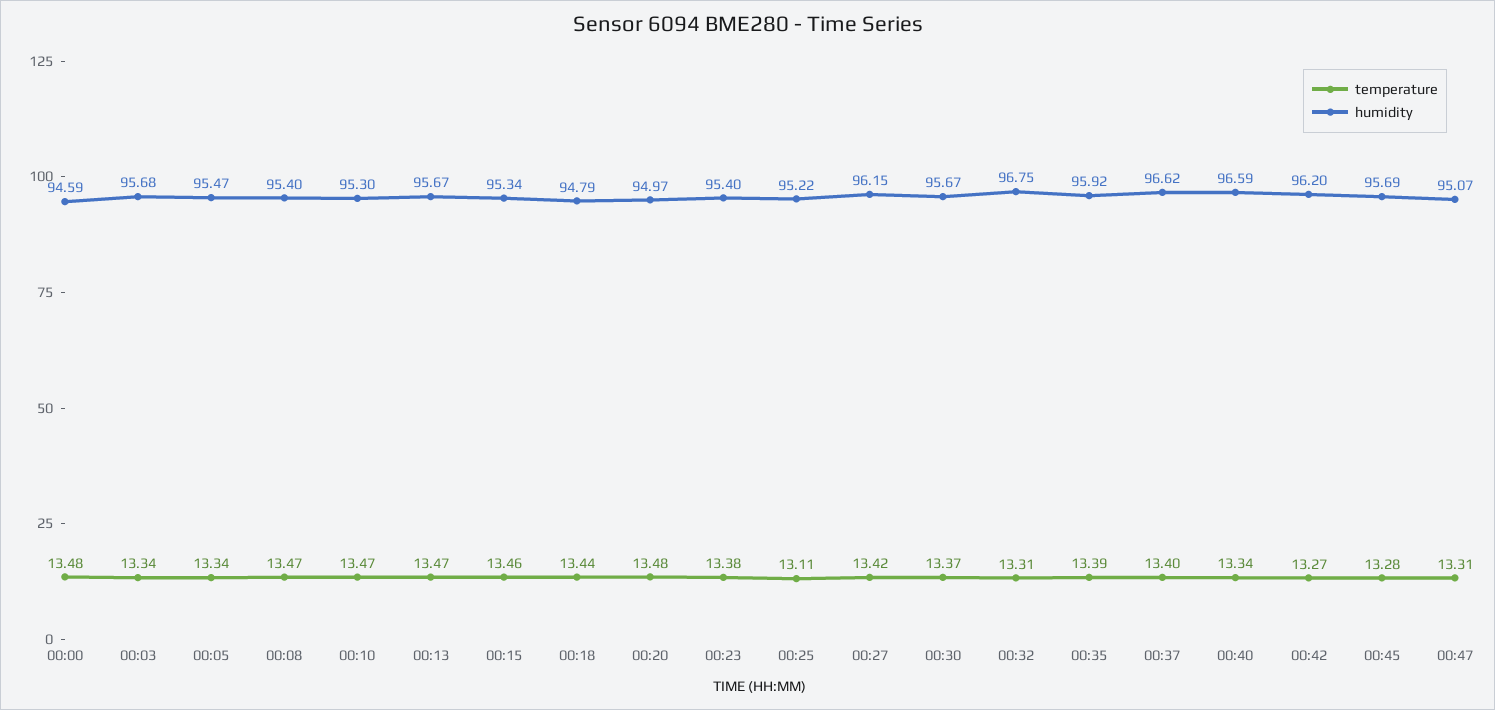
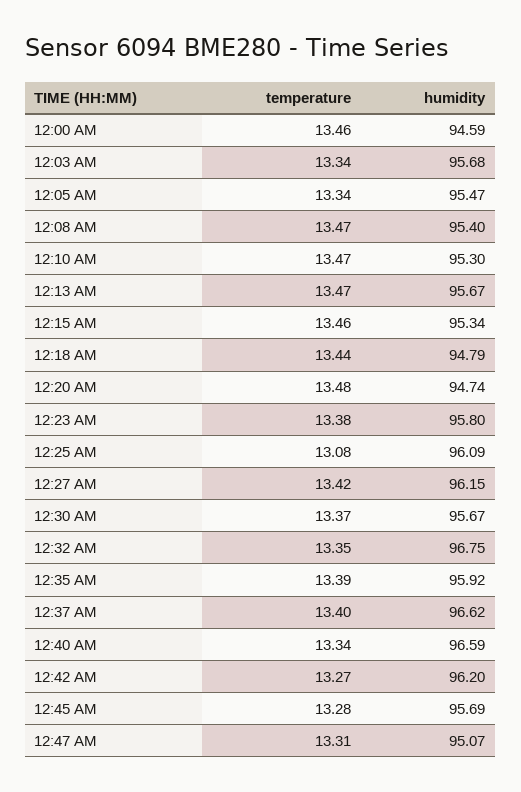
temperature, 00:00: 13.48 -> 13.46
humidity, 00:20: 94.97 -> 94.74
humidity, 00:23: 95.4 -> 95.8
temperature, 00:25: 13.11 -> 13.08
humidity, 00:25: 95.22 -> 96.09
temperature, 00:32: 13.31 -> 13.35

